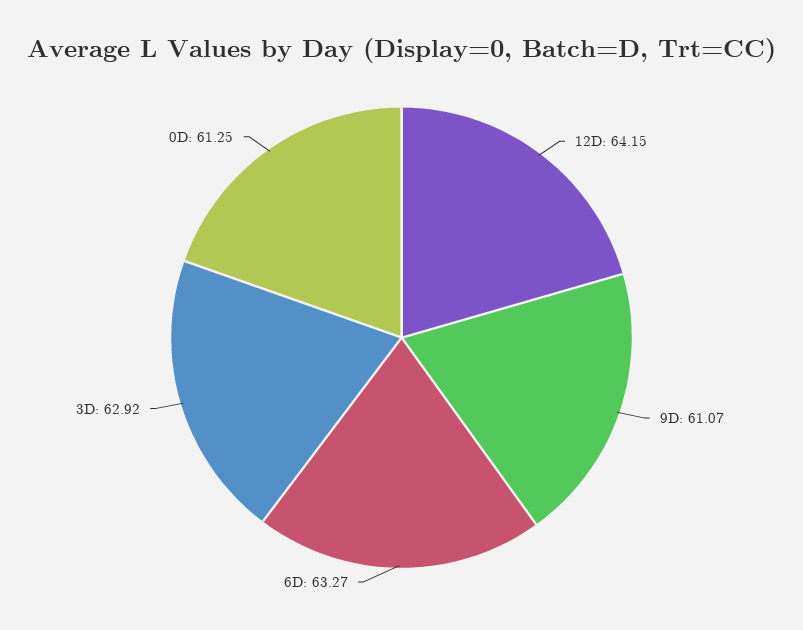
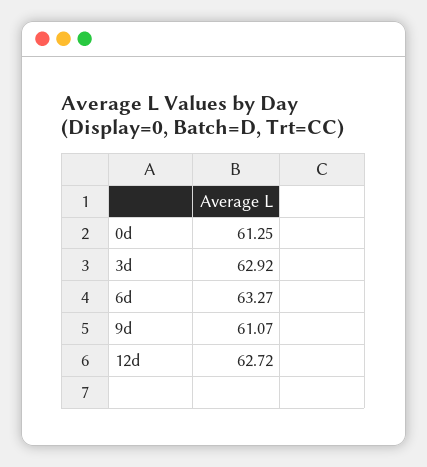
12D: 64.15 -> 62.72

